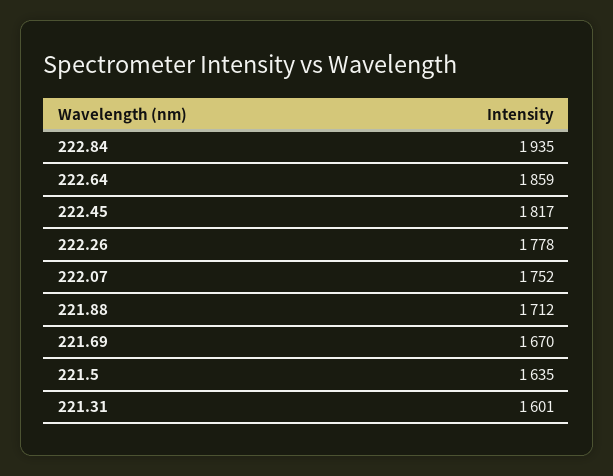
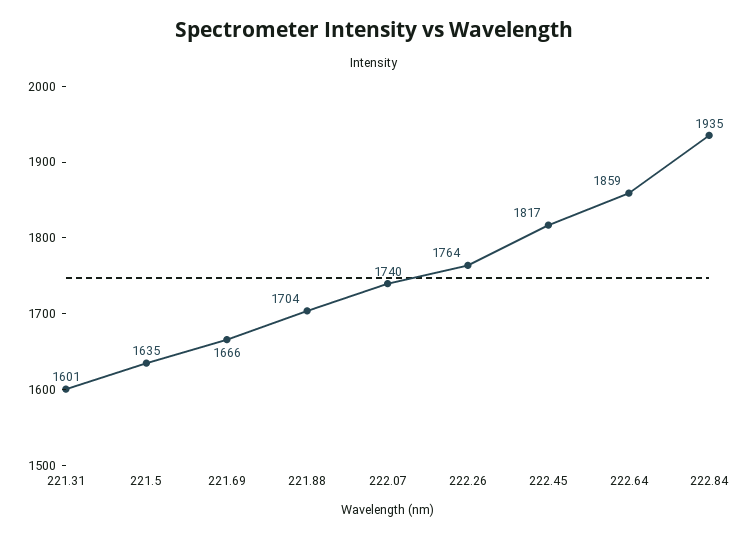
222.26: 1778 -> 1764
222.07: 1752 -> 1740
221.88: 1712 -> 1704
221.69: 1670 -> 1666

